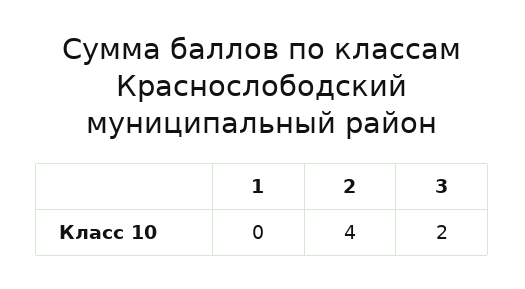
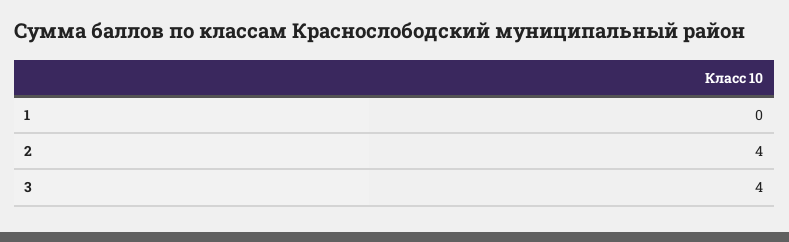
3: 2 -> 4

